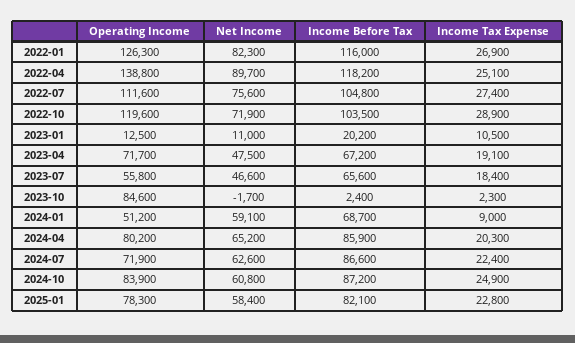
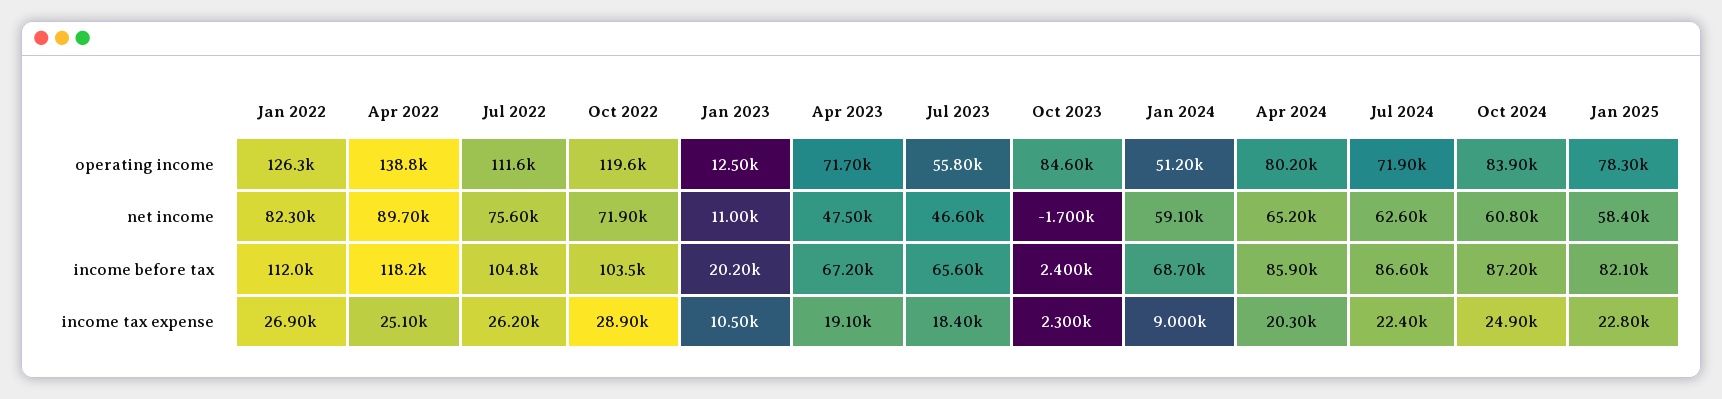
Income Before Tax, 2022-01: 116000 -> 112000
Income Tax Expense, 2022-07: 27400 -> 26200

